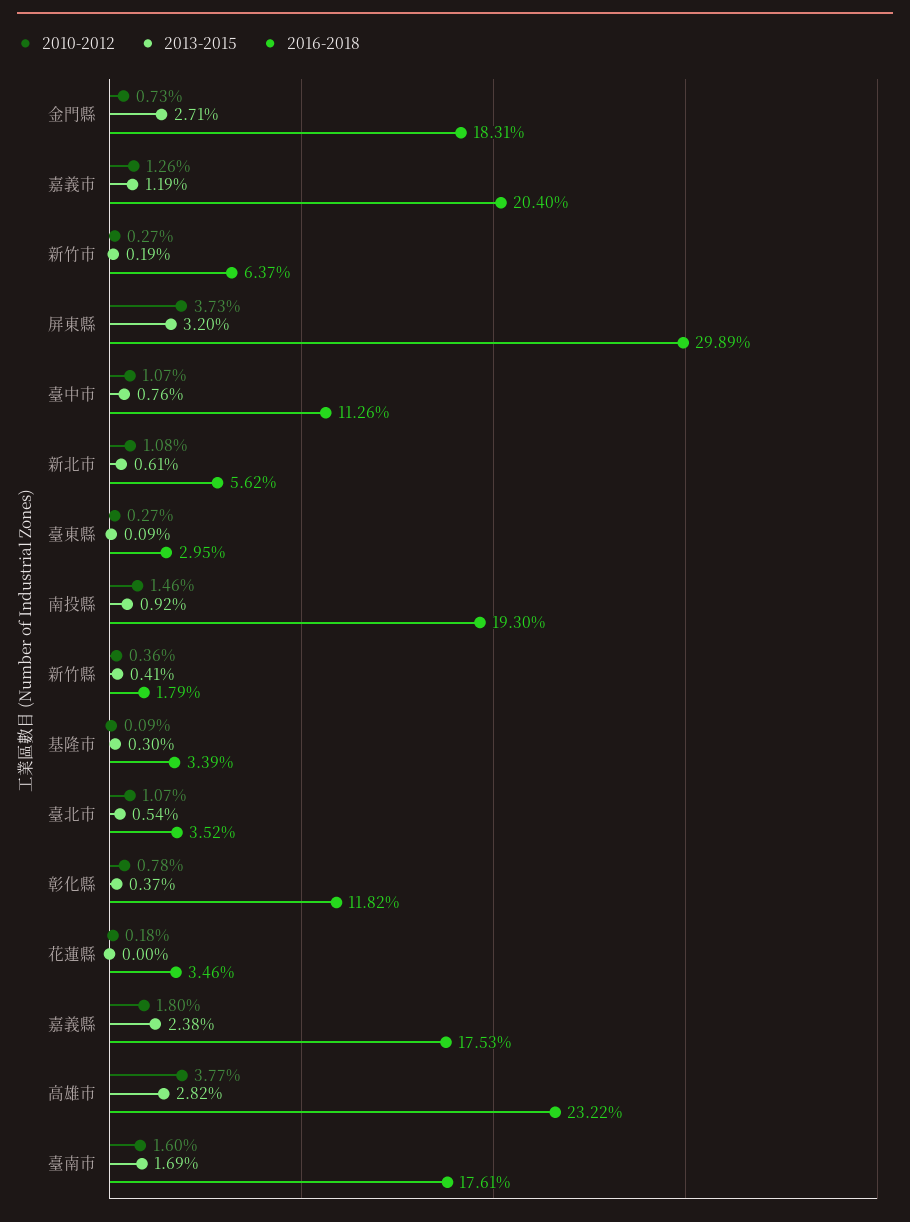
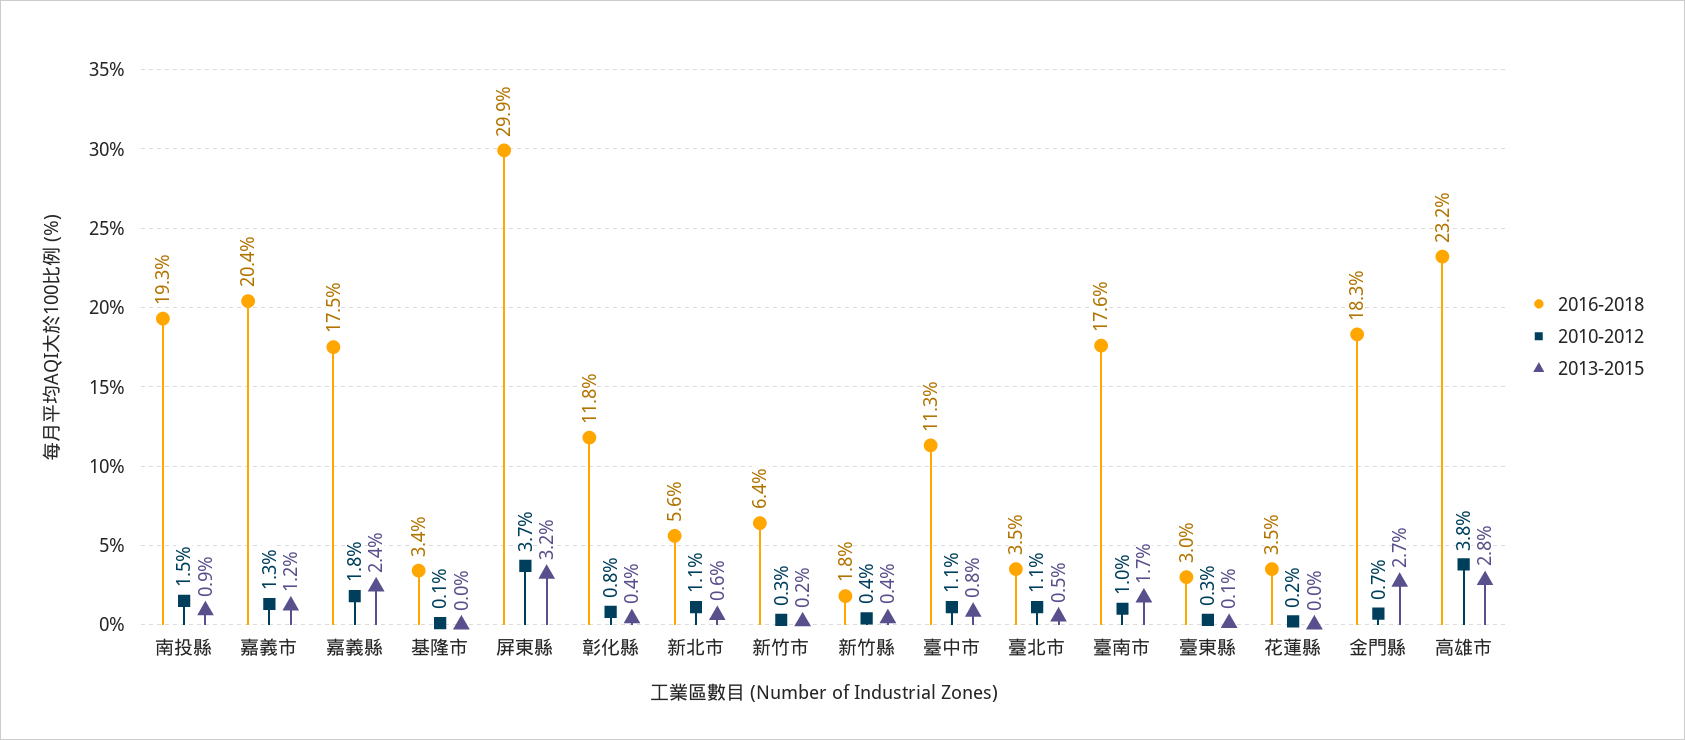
2013-2015, 基隆市: 0.3 -> 0
2010-2012, 臺南市: 1.6 -> 1

